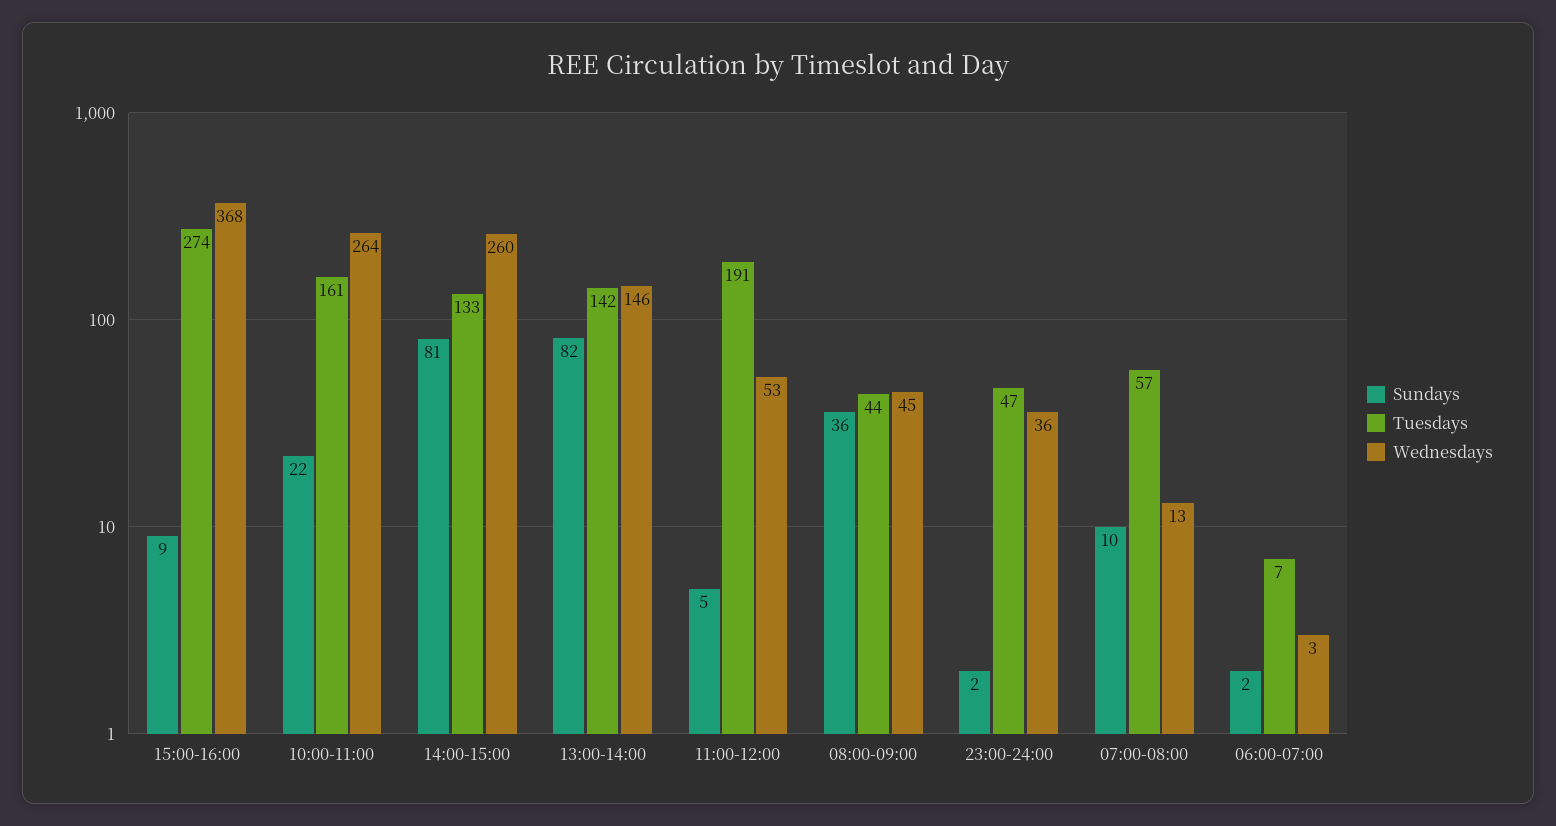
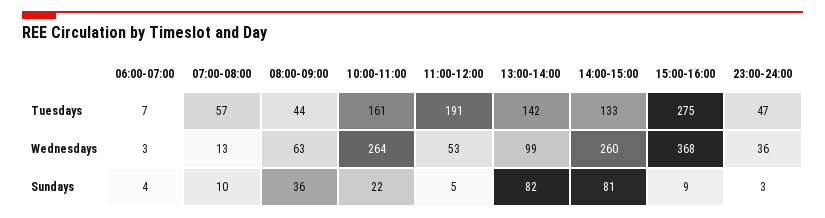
Tuesdays, 15:00-16:00: 274 -> 275
Wednesdays, 13:00-14:00: 146 -> 99
Wednesdays, 08:00-09:00: 45 -> 63
Sundays, 23:00-24:00: 2 -> 3
Sundays, 06:00-07:00: 2 -> 4

